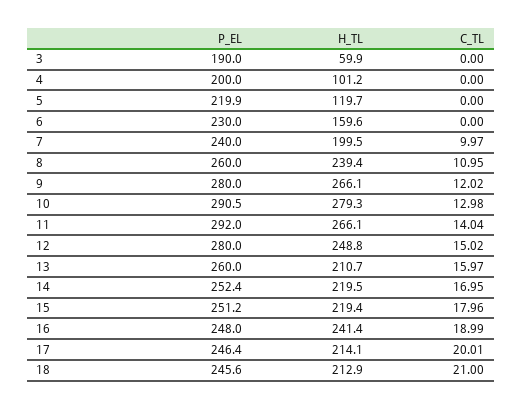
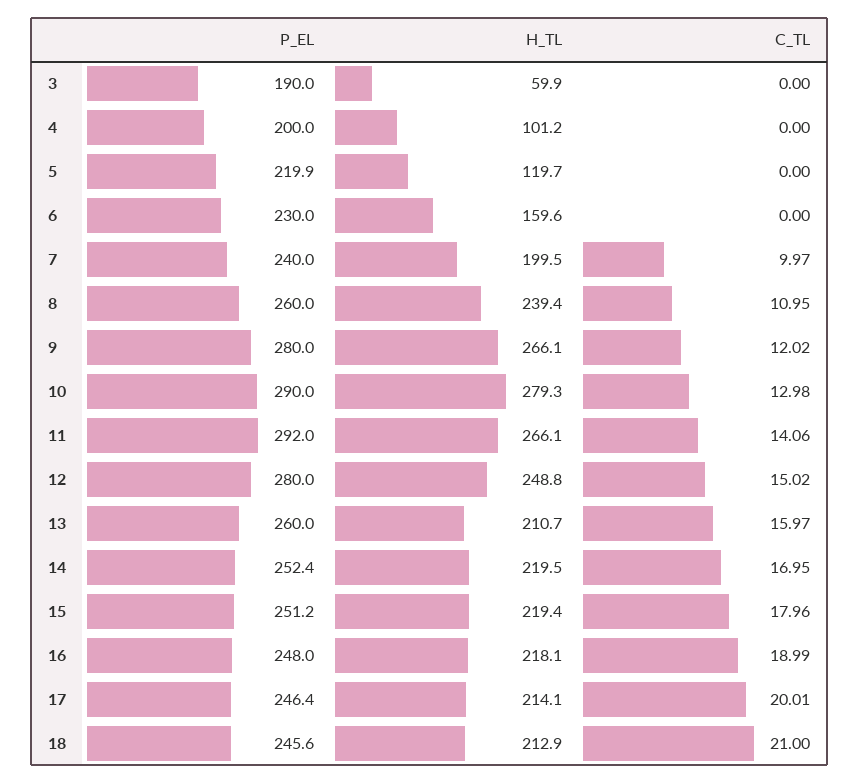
P_EL, 10: 290.5 -> 290
C_TL, 11: 14.04 -> 14.06
H_TL, 16: 241.4 -> 218.1

